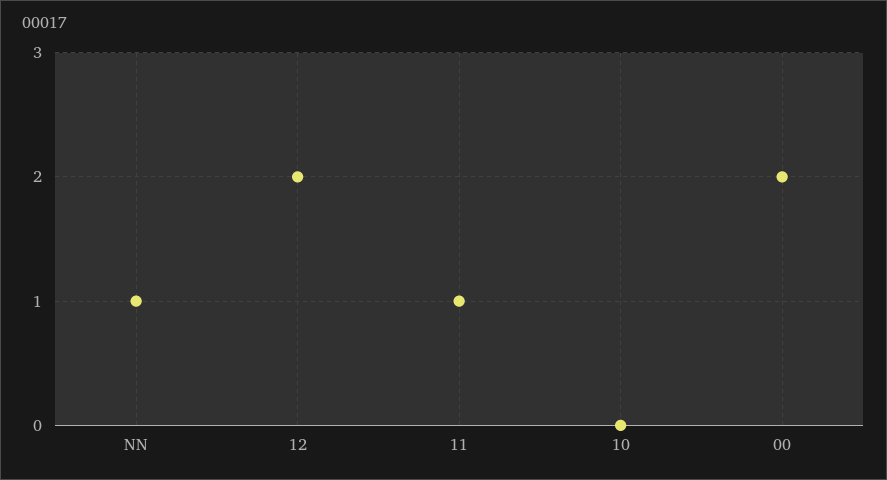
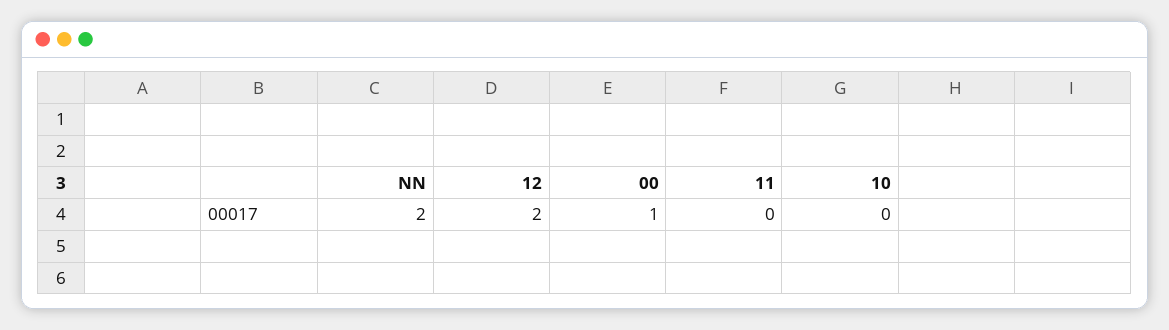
NN: 1 -> 2
11: 1 -> 0
00: 2 -> 1

